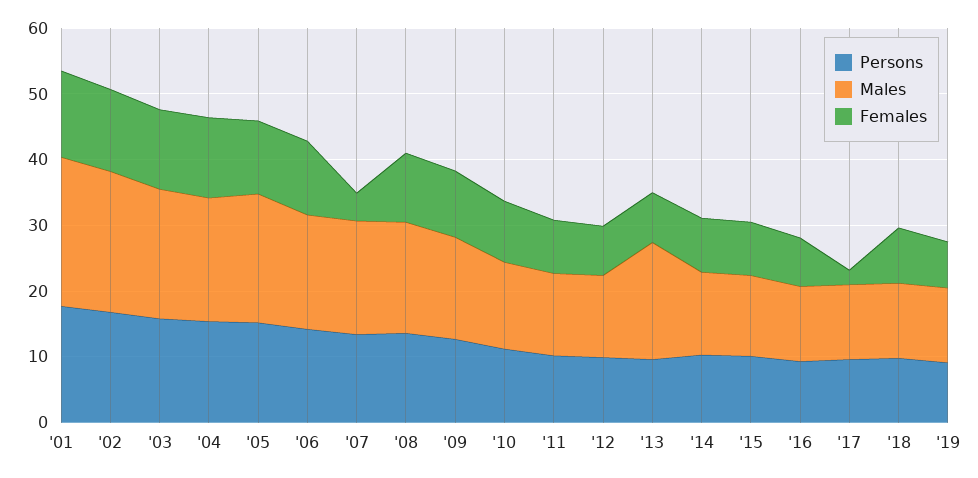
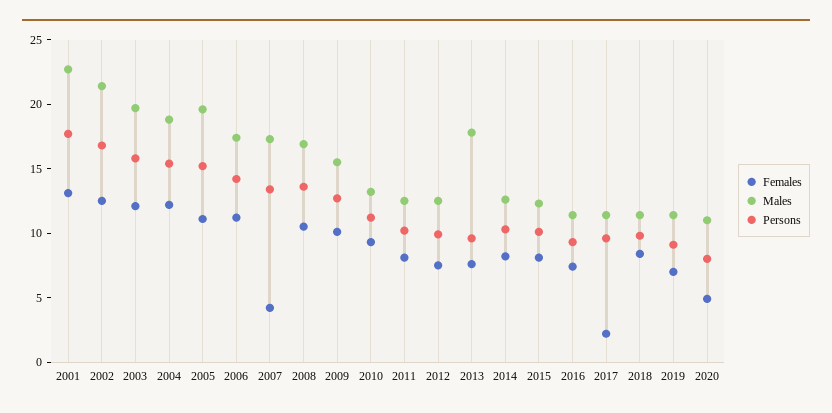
Females, 2020: none -> 5
Males, 2020: none -> 11
Persons, 2020: none -> 8

